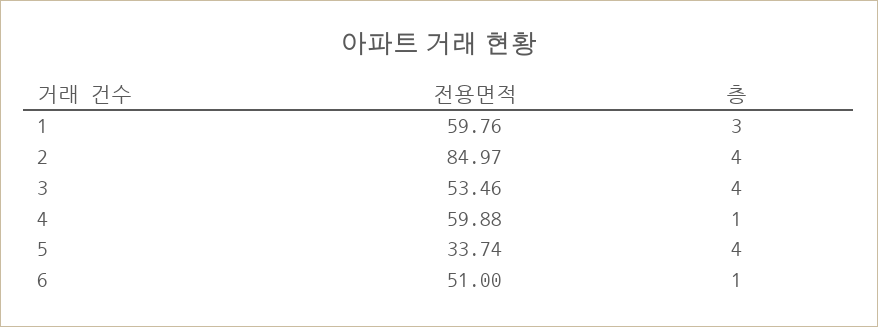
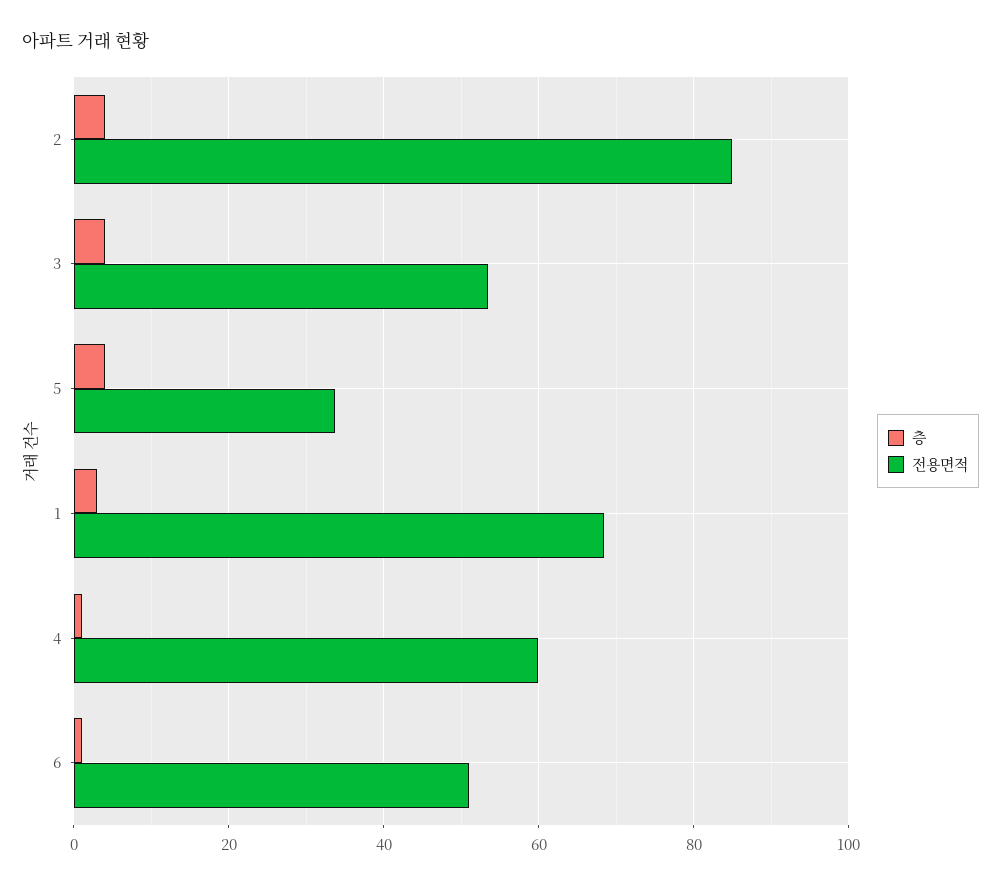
전용면적, 1: 59.76 -> 68

